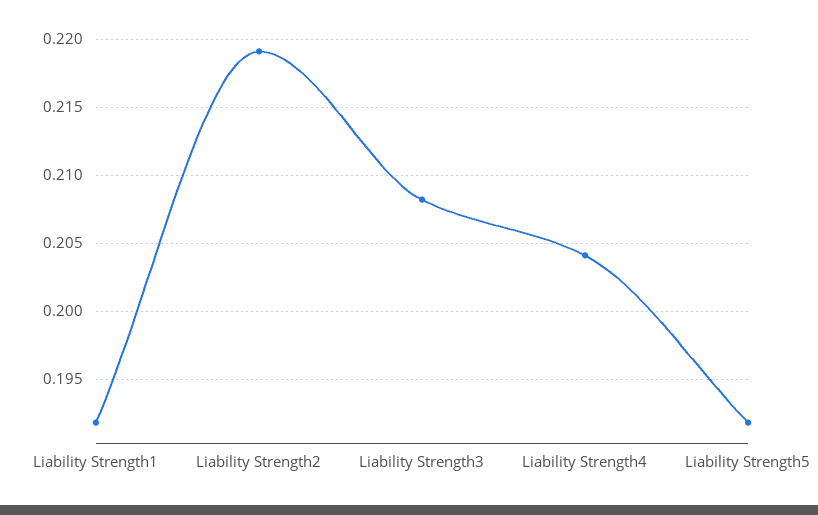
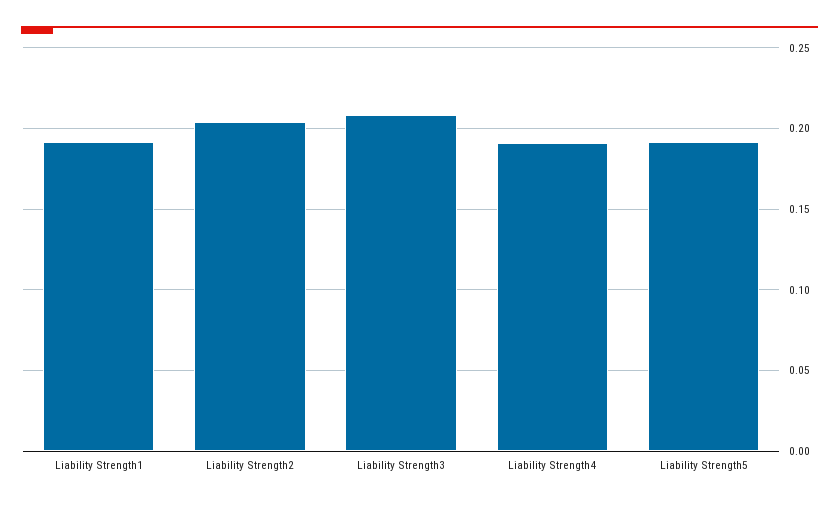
Liability Strength2: 0.219 -> 0.205
Liability Strength4: 0.204 -> 0.19

